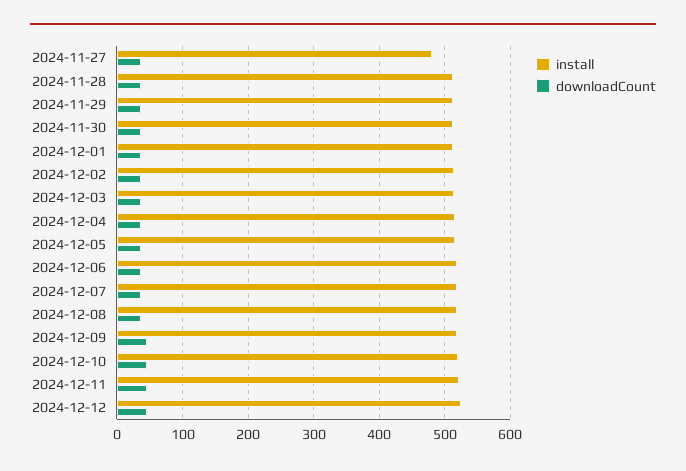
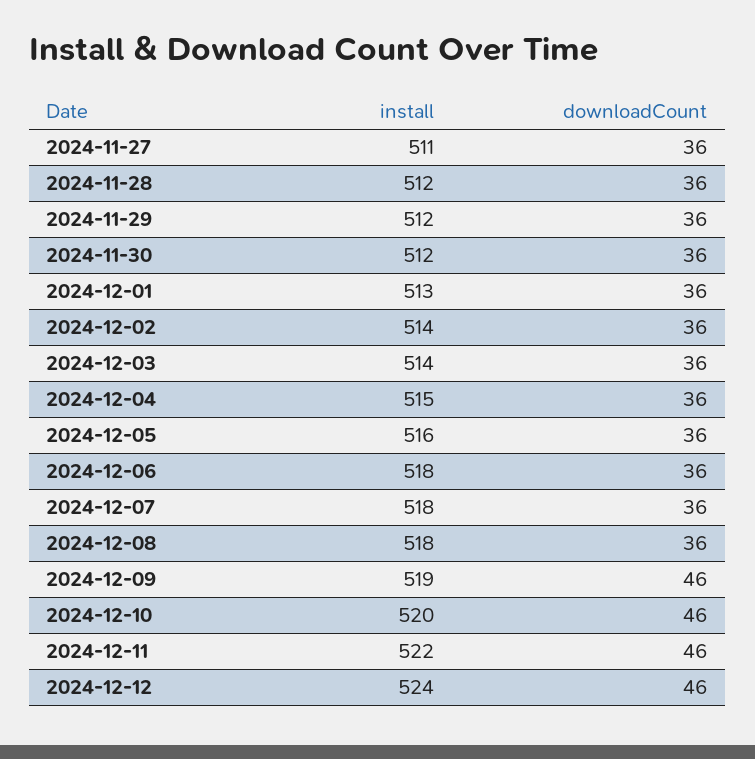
install, 2024-11-27: 480 -> 511

